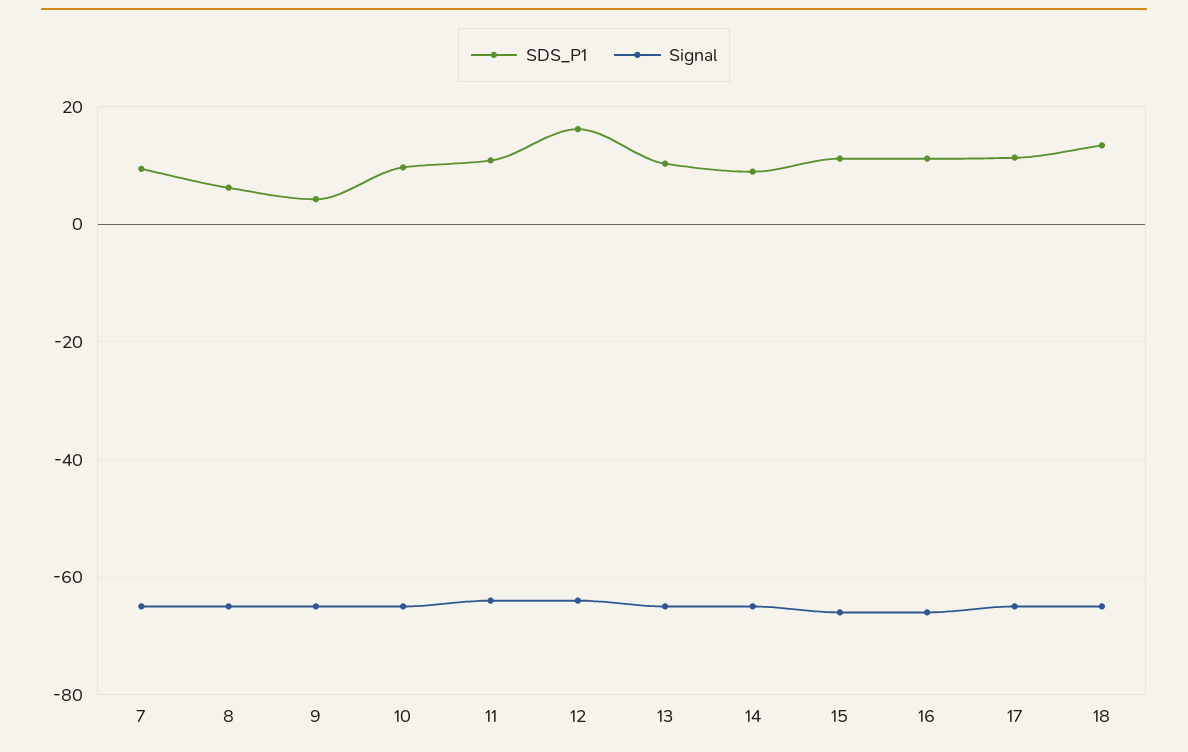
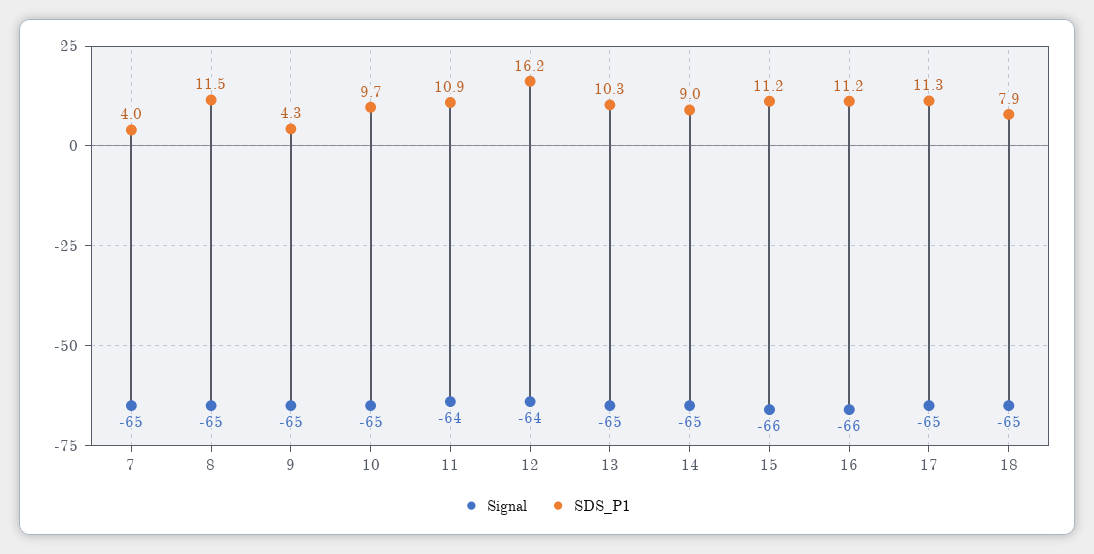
SDS_P1, 7: 10 -> 4
SDS_P1, 8: 6 -> 11.5
SDS_P1, 18: 14 -> 7.9

